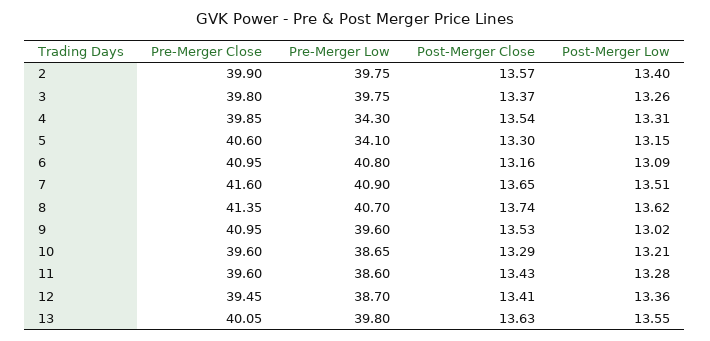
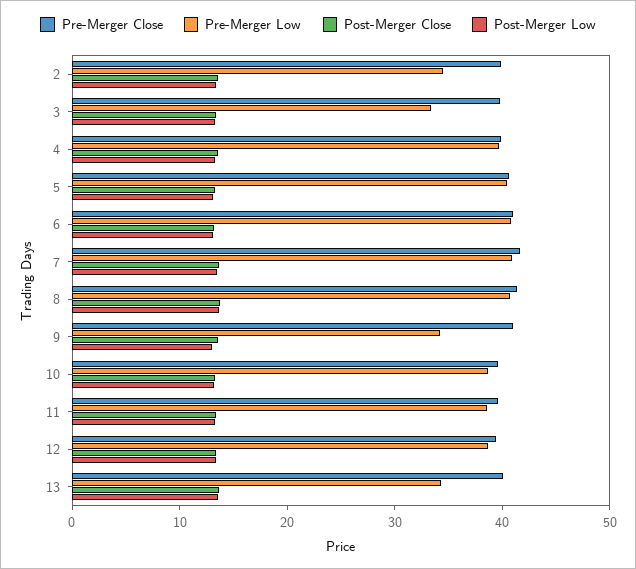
Pre-Merger Low, 2: 39.75 -> 34
Pre-Merger Low, 3: 39.75 -> 34
Pre-Merger Low, 4: 34.3 -> 40
Pre-Merger Low, 5: 34.1 -> 40
Pre-Merger Low, 9: 39.6 -> 34
Pre-Merger Low, 13: 39.8 -> 34

